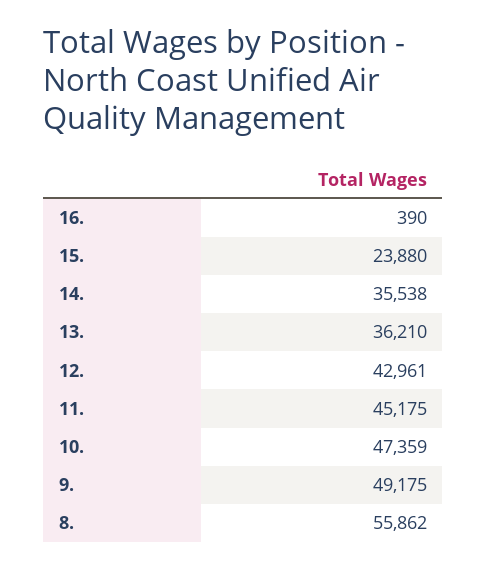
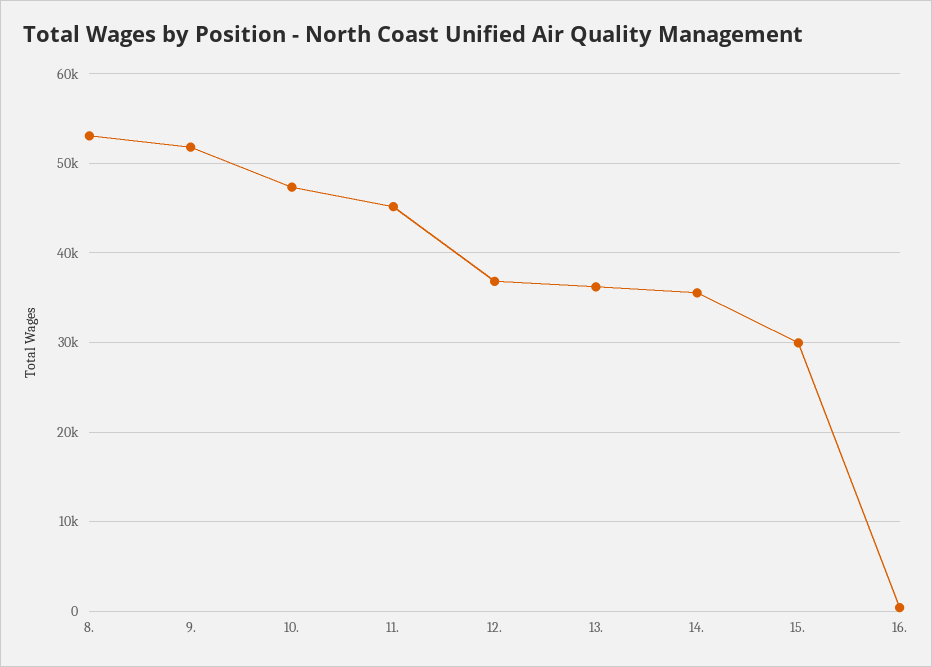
15.: 23880 -> 30000
12.: 42961 -> 37000
9.: 49175 -> 52000
8.: 55862 -> 53000

